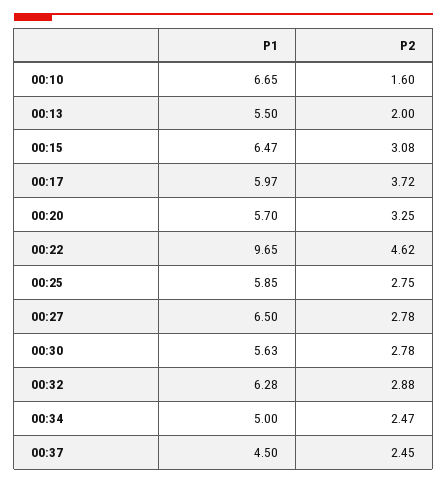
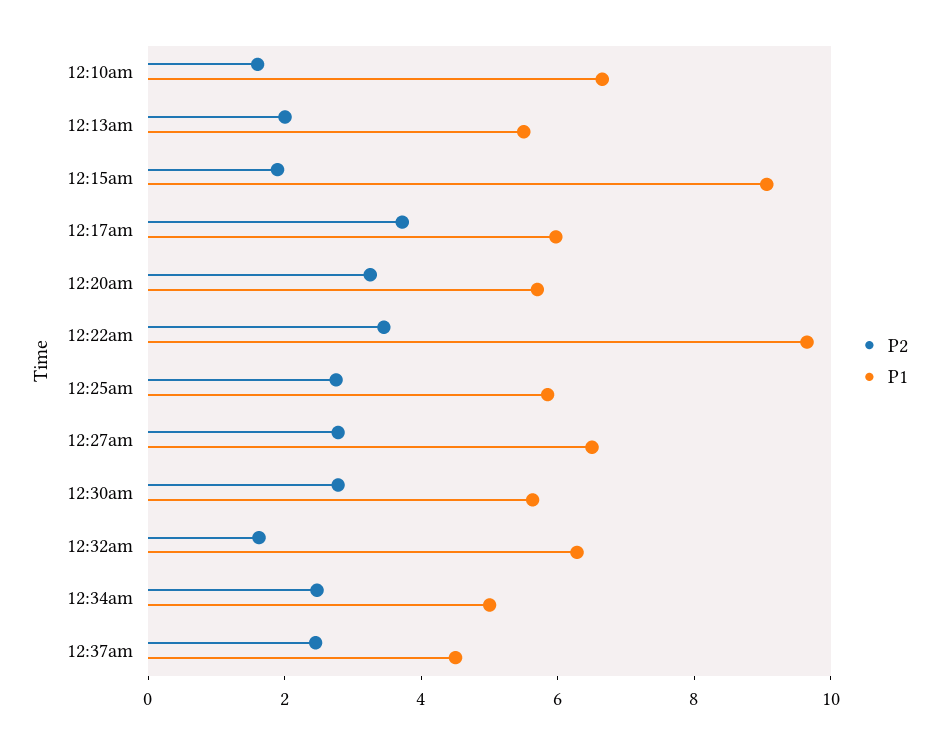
P1, 00:15: 6.47 -> 9
P2, 00:15: 3.08 -> 2
P2, 00:22: 4.62 -> 3.5
P2, 00:32: 2.88 -> 1.5

